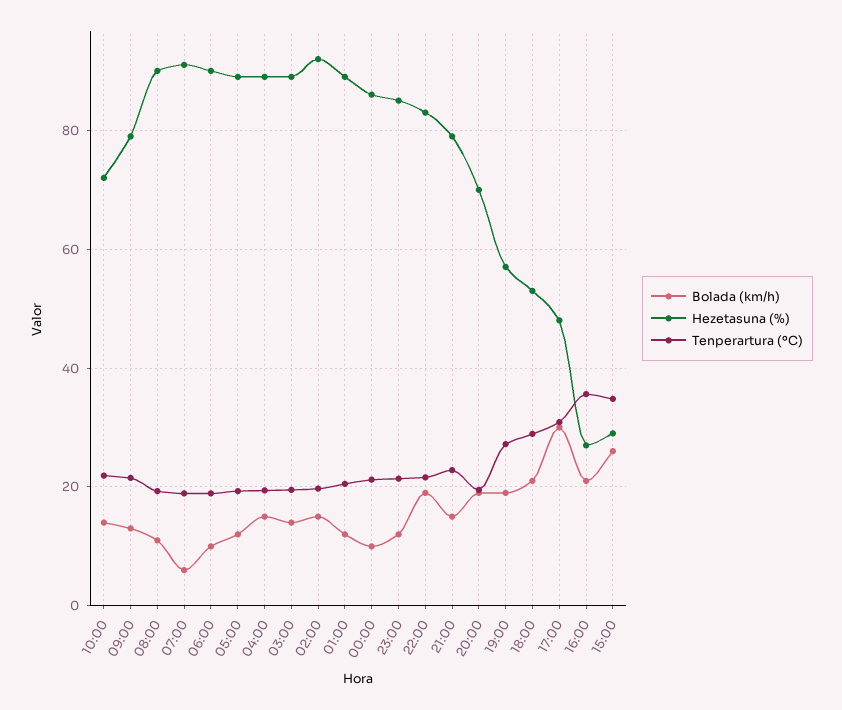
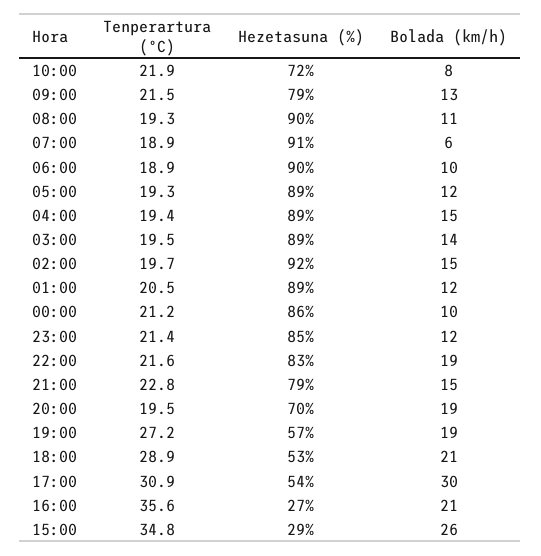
Bolada (km/h), 10:00: 14 -> 8
Hezetasuna (%), 17:00: 48 -> 54

